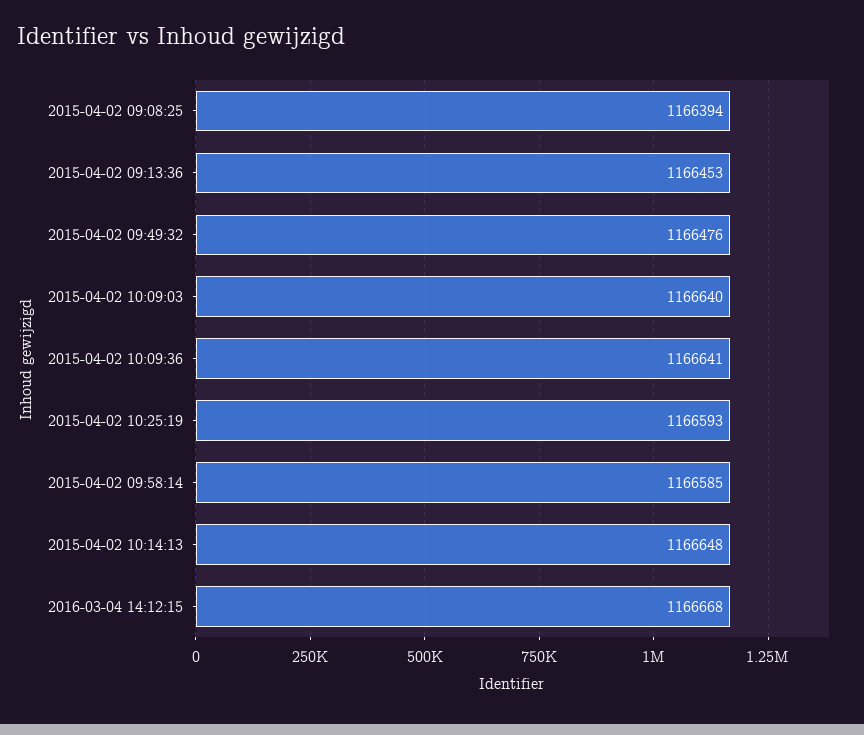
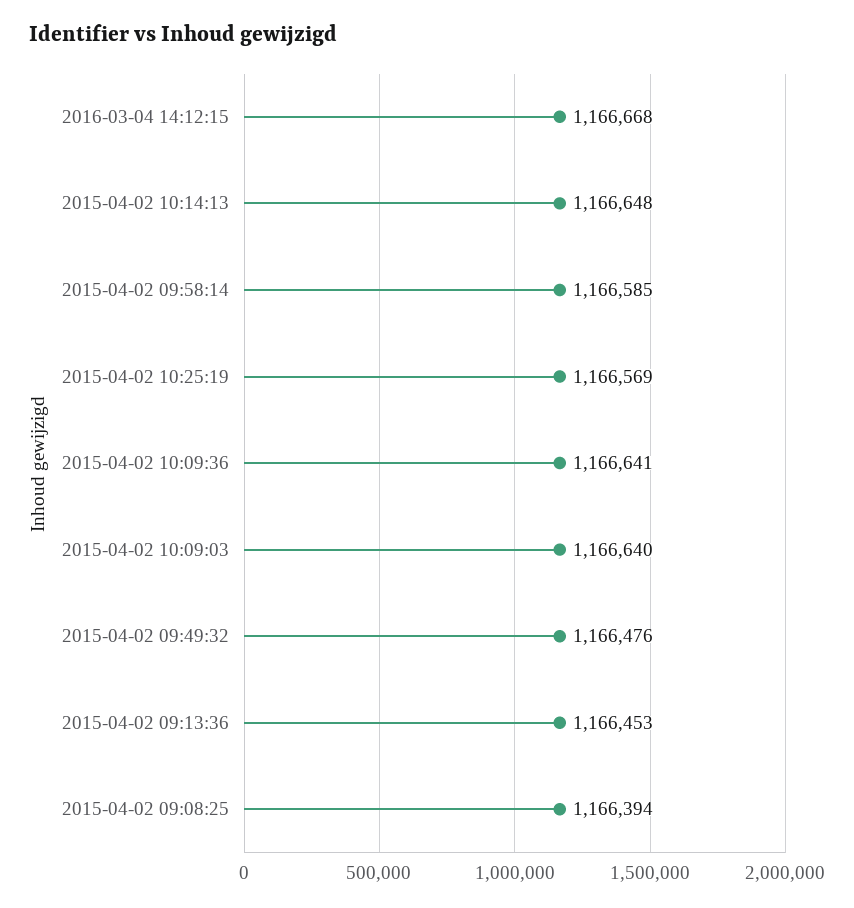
2015-04-02 10:25:19: 1166593 -> 1166569

